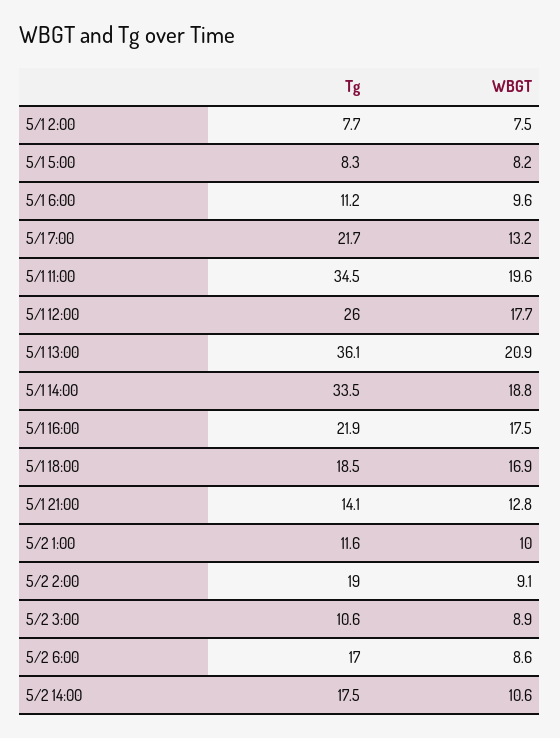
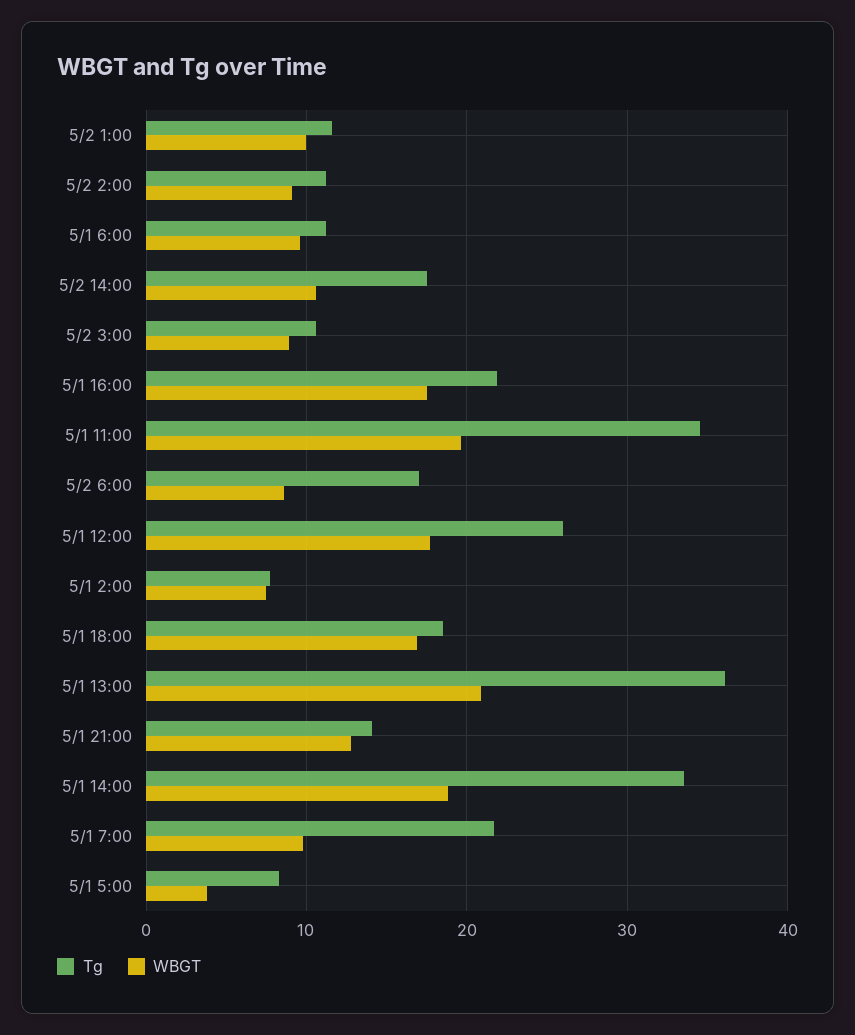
WBGT, 5/1 5:00: 8.2 -> 4
WBGT, 5/1 7:00: 13.2 -> 10
Tg, 5/2 2:00: 19 -> 11

